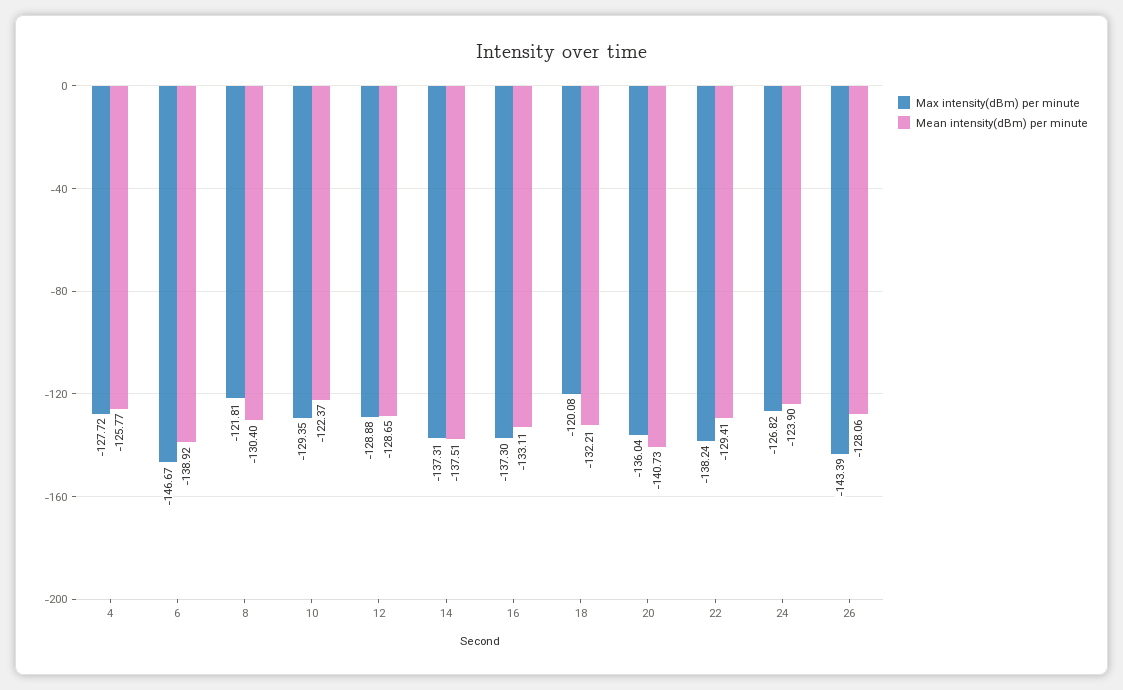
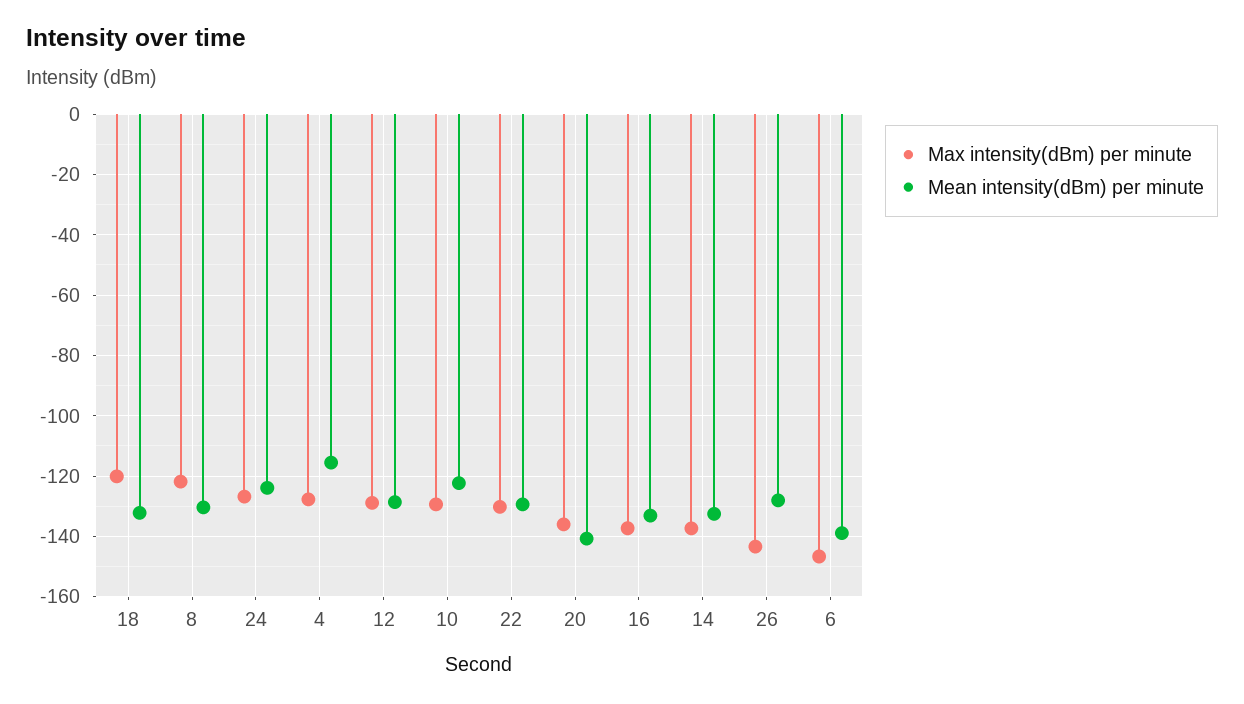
Mean intensity(dBm) per minute, 4: -125.77 -> -116
Mean intensity(dBm) per minute, 14: -137.51 -> -132
Max intensity(dBm) per minute, 22: -138.24 -> -130

